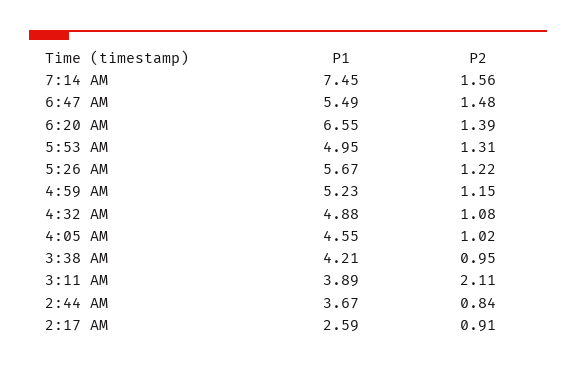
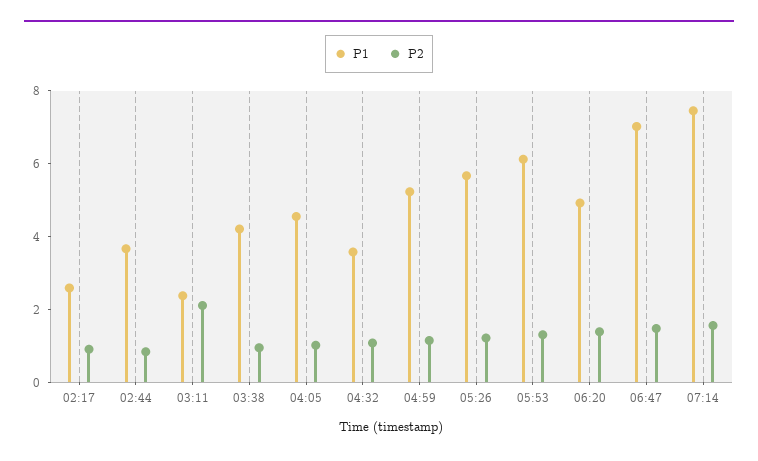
P1, 6:47 AM: 5.49 -> 7
P1, 6:20 AM: 6.55 -> 5
P1, 5:53 AM: 4.95 -> 6
P1, 4:32 AM: 4.88 -> 3.5
P1, 3:11 AM: 3.89 -> 2.5

